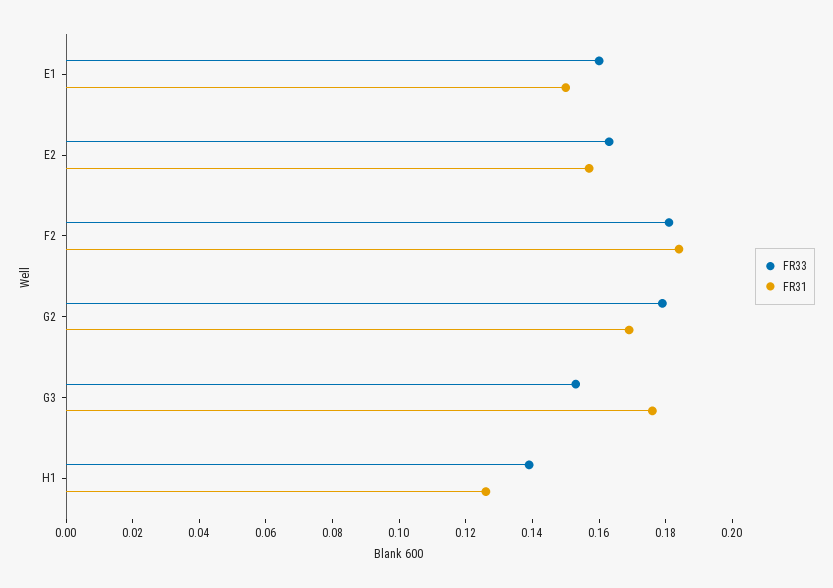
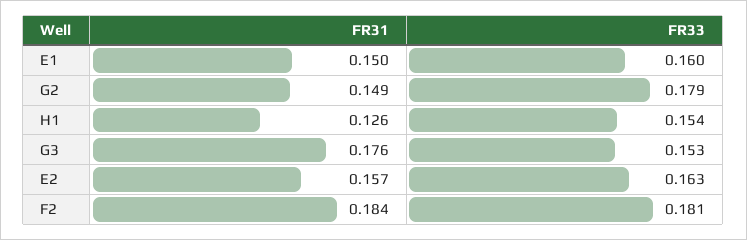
FR31, G2: 0.17 -> 0.149
FR33, H1: 0.14 -> 0.154

